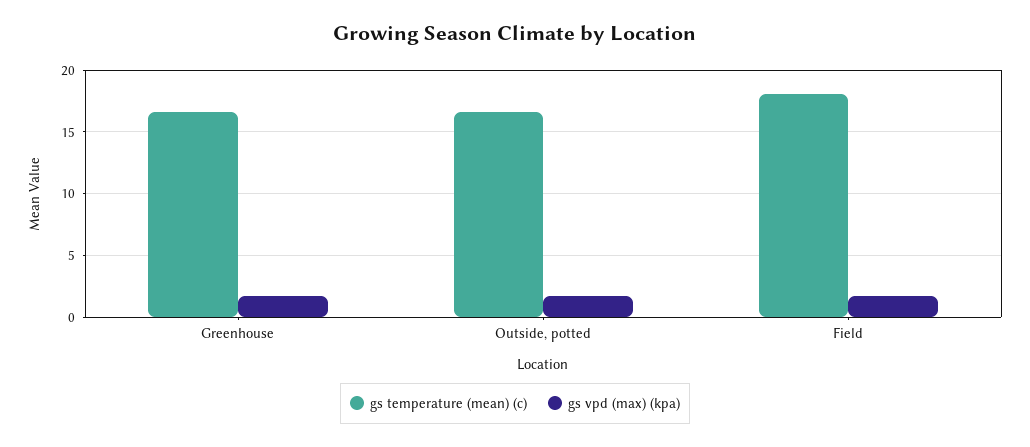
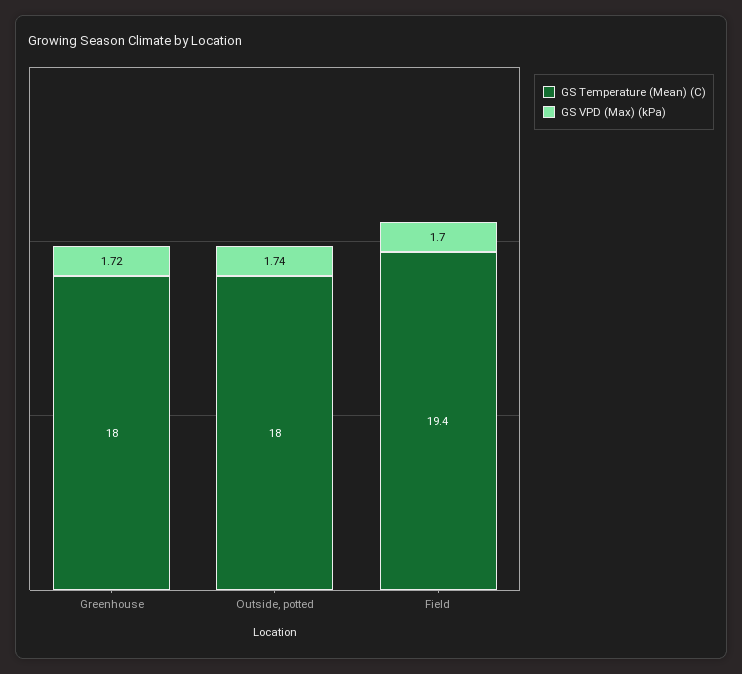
gs temperature (mean) (c), Greenhouse: 16.5 -> 18
gs temperature (mean) (c), Outside, potted: 16.5 -> 18
gs temperature (mean) (c), Field: 18 -> 19.4

